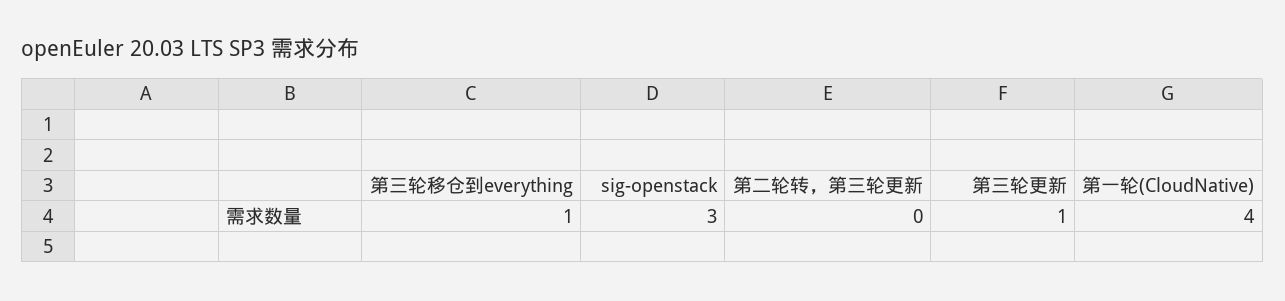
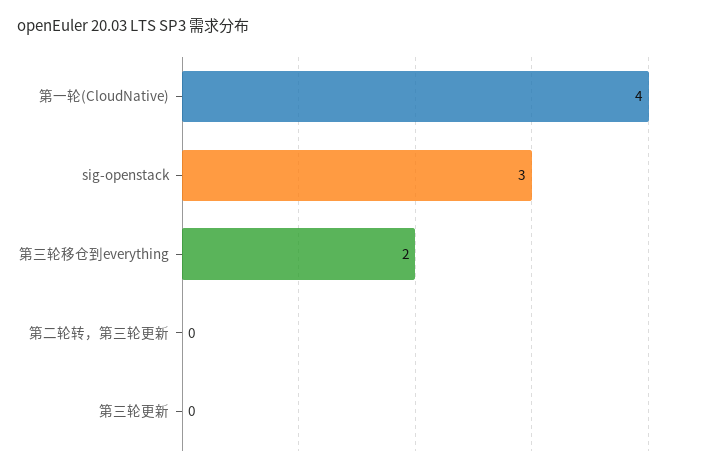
第三轮移仓到everything: 1 -> 2
第三轮更新: 1 -> 0

